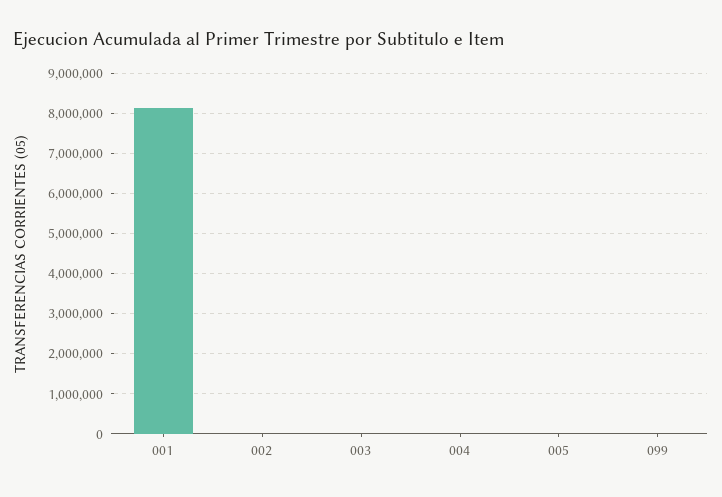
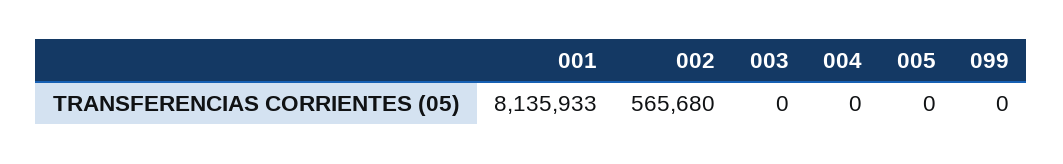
002: 0 -> 565680

